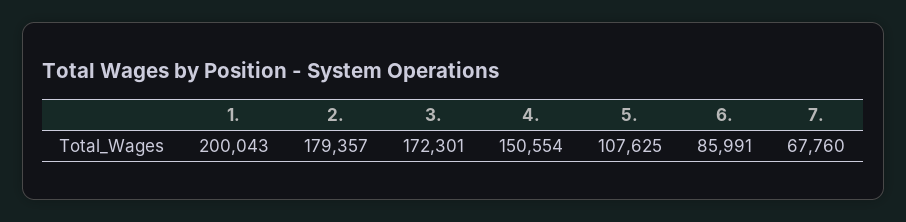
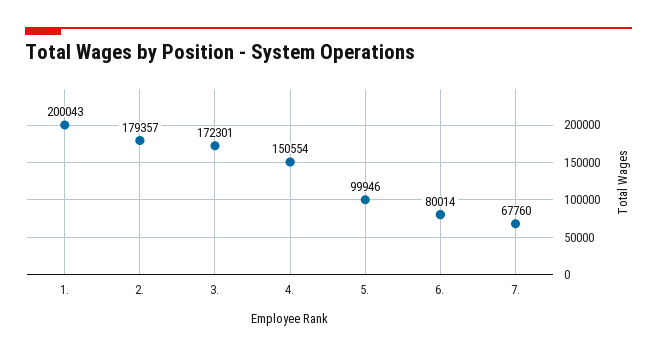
5.: 107625 -> 99946
6.: 85991 -> 80014

